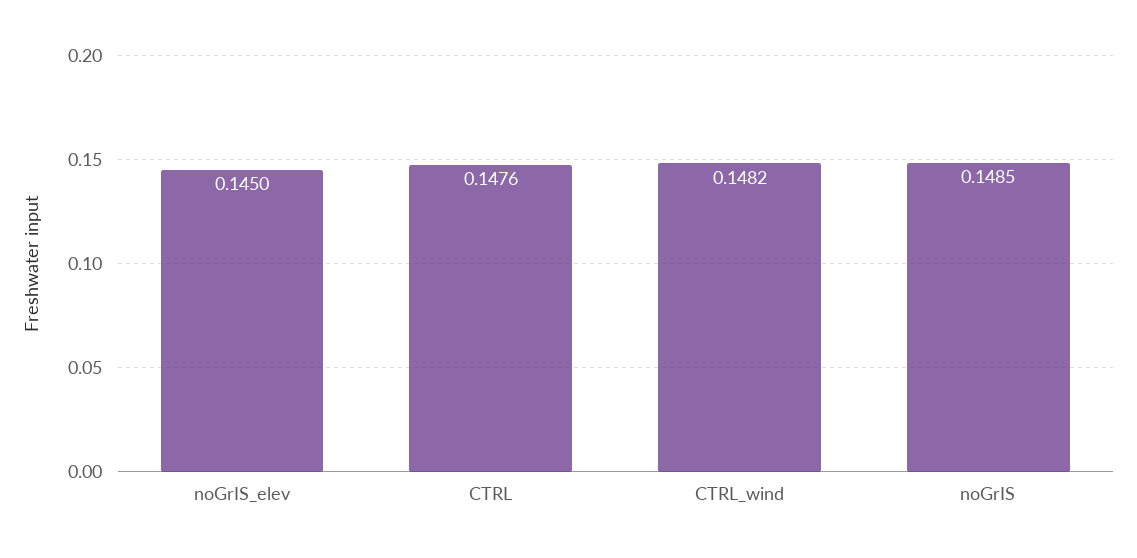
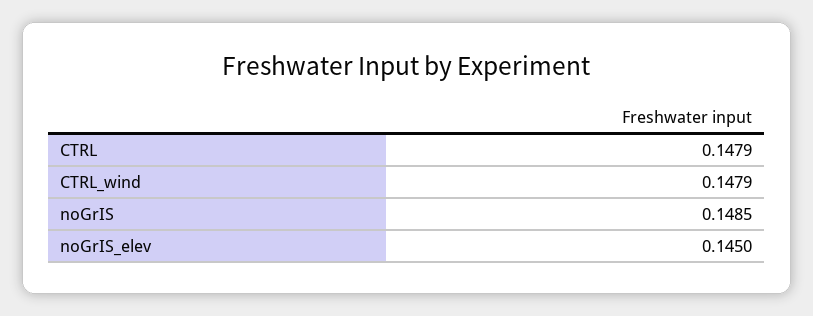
CTRL: 0.1476 -> 0.1479
CTRL_wind: 0.1482 -> 0.1479

